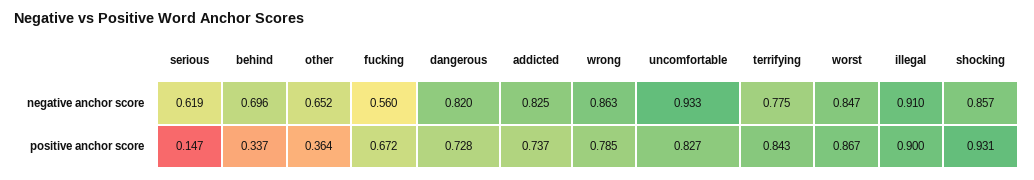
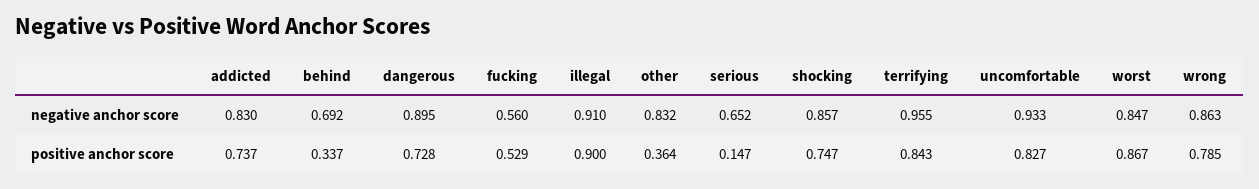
serious, negative anchor score: 0.619 -> 0.652
behind, negative anchor score: 0.696 -> 0.692
other, negative anchor score: 0.652 -> 0.832
dangerous, negative anchor score: 0.82 -> 0.895
addicted, negative anchor score: 0.825 -> 0.83
terrifying, negative anchor score: 0.775 -> 0.955
fucking, positive anchor score: 0.672 -> 0.529
shocking, positive anchor score: 0.931 -> 0.747

